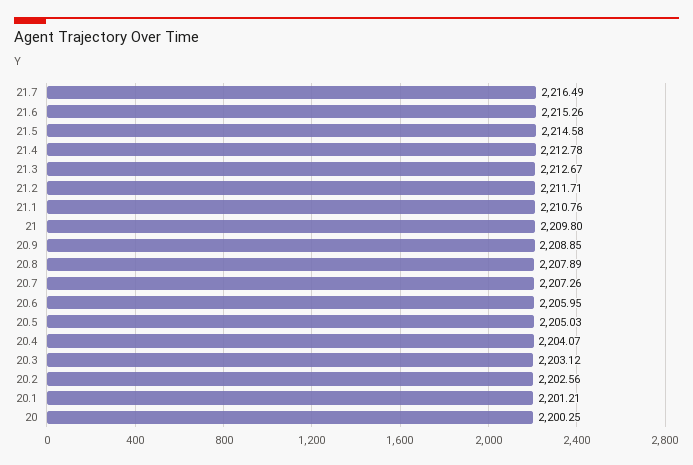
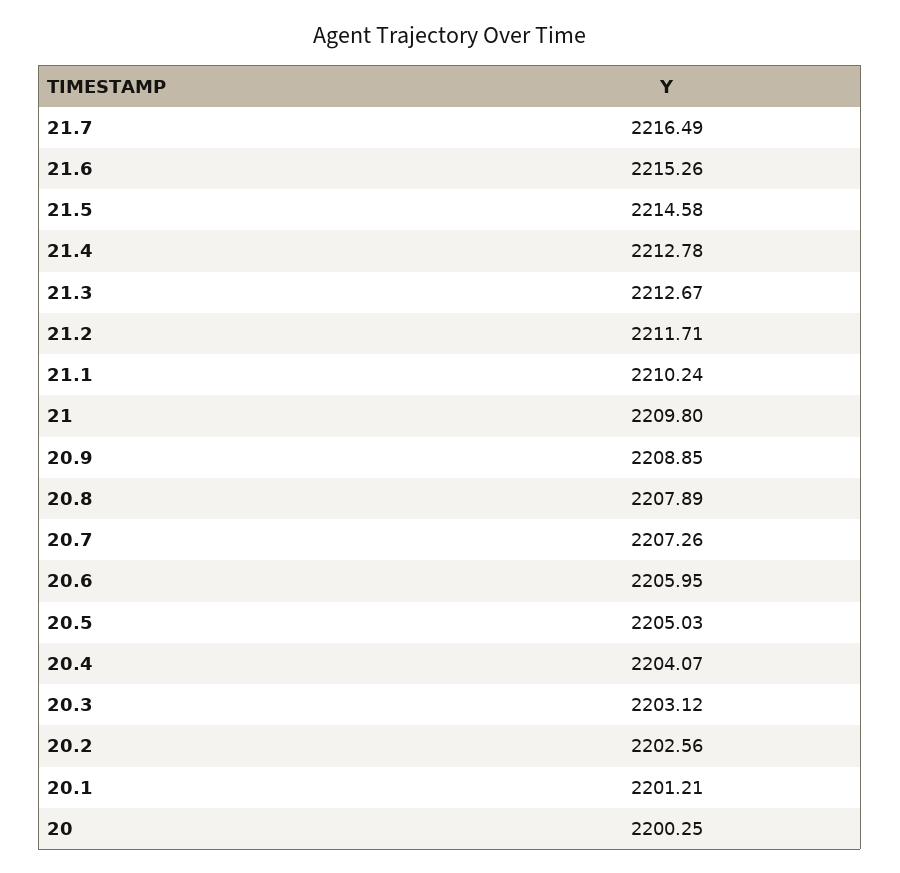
21.1: 2210.76 -> 2210.24

